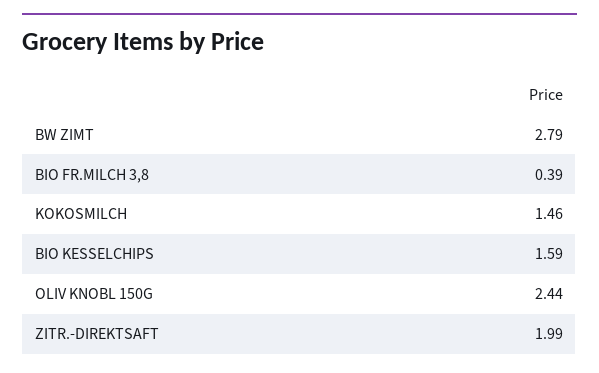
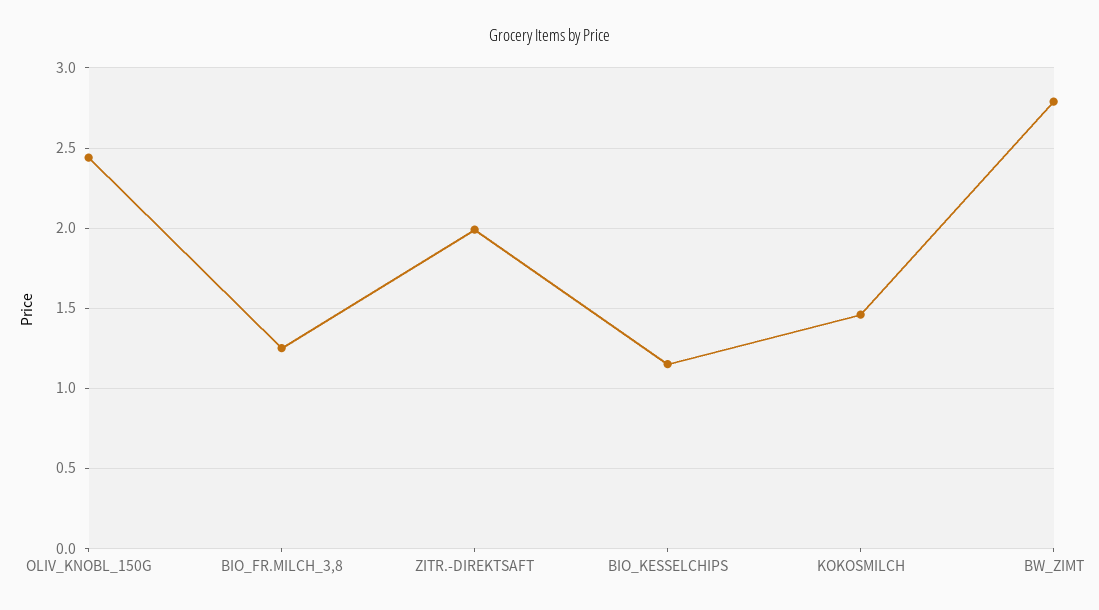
BIO FR.MILCH 3,8: 0.39 -> 1.25
BIO KESSELCHIPS: 1.59 -> 1.15

